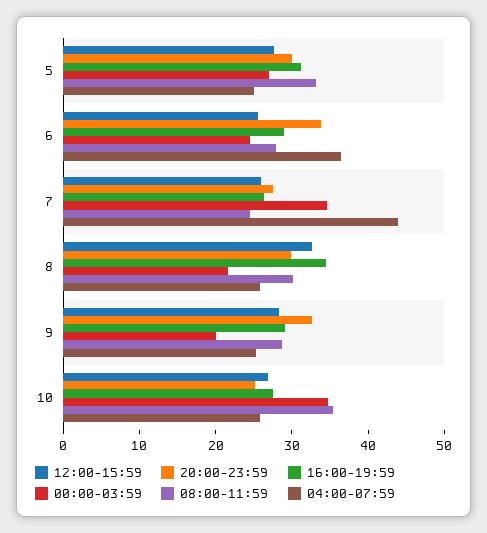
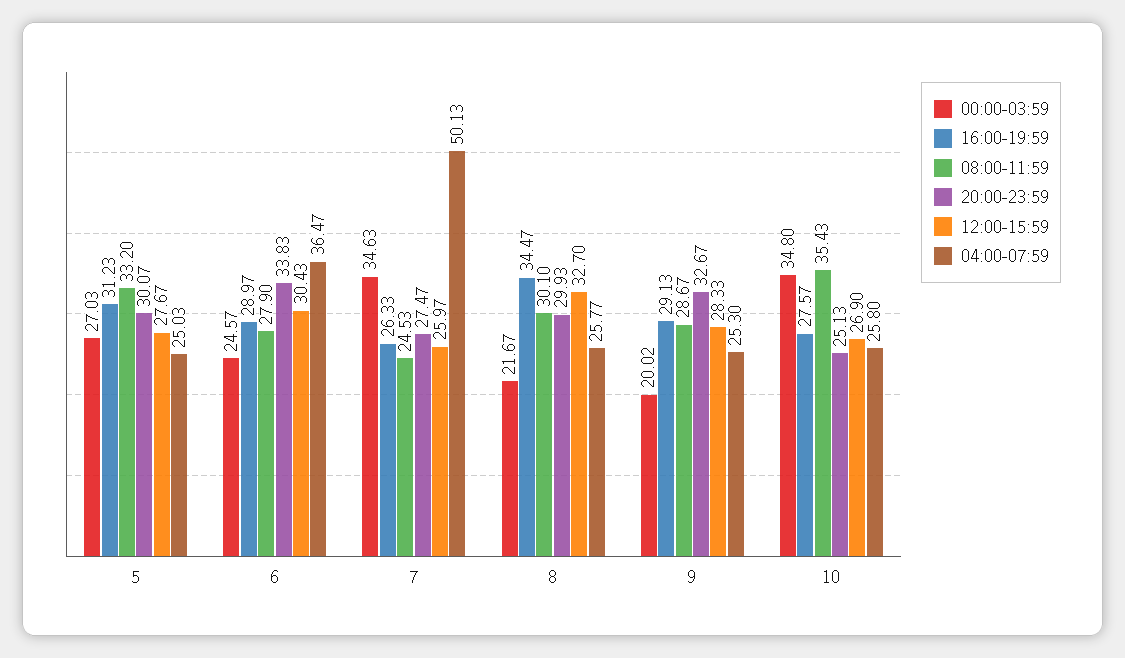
12:00-15:59, 6: 26 -> 30.43
04:00-07:59, 7: 44 -> 50.13

